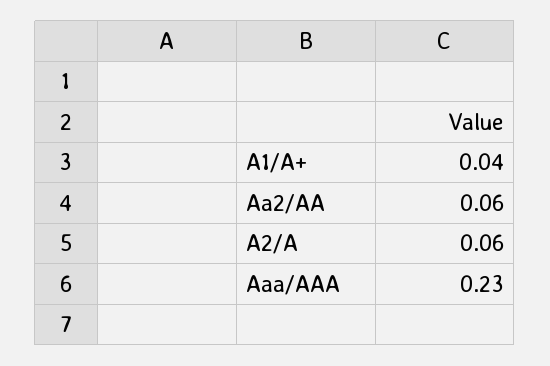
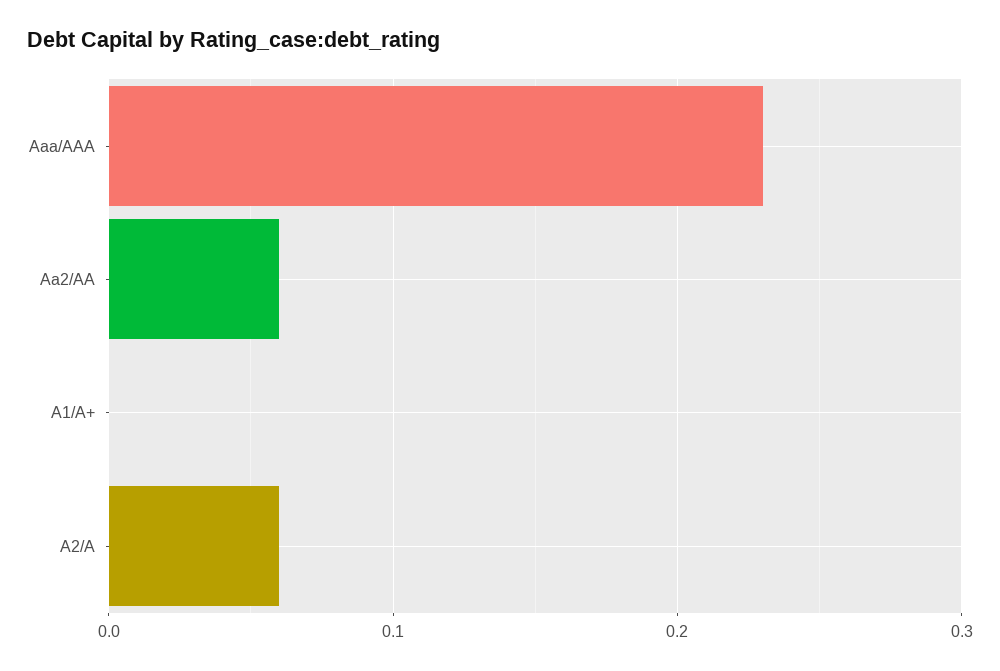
A1/A+: 0.04 -> 0

